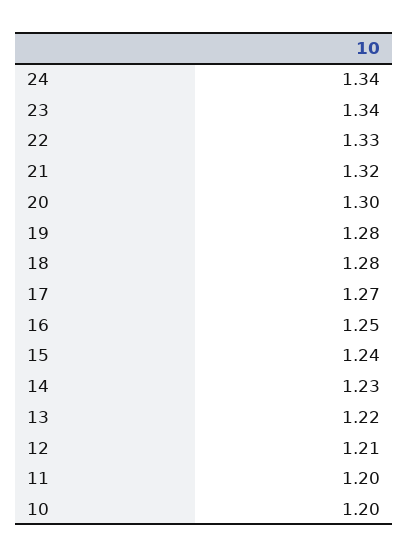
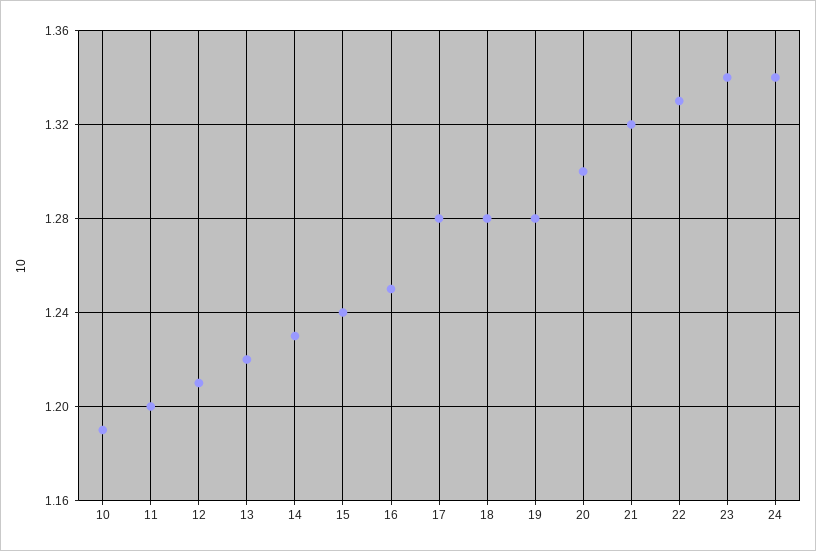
17: 1.27 -> 1.28
10: 1.2 -> 1.19

